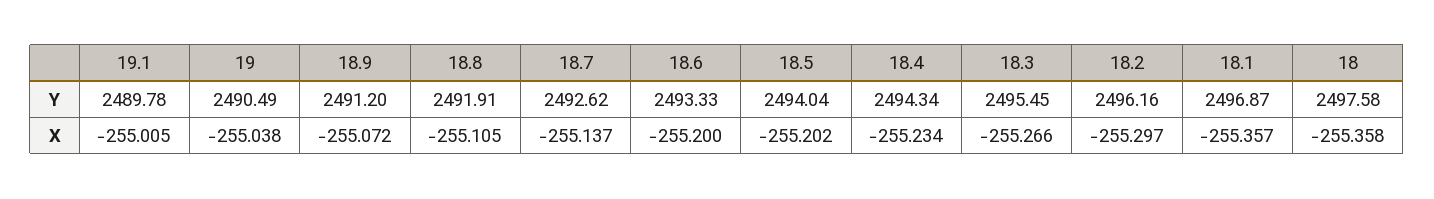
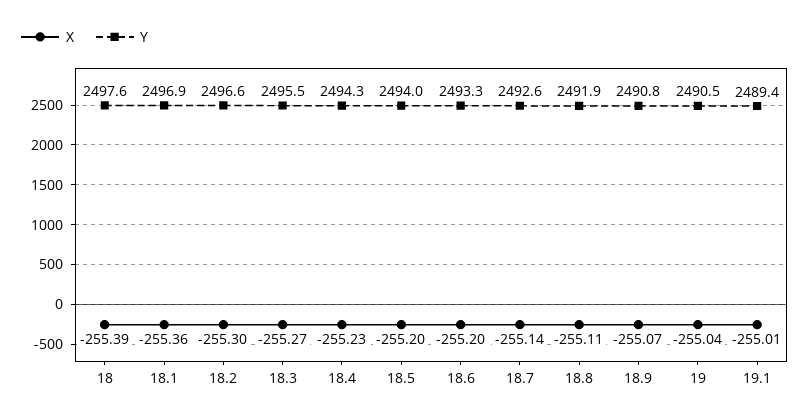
Y, 19.1: 2489.78 -> 2489.4
Y, 18.9: 2491.2 -> 2490.8
Y, 18.2: 2496.16 -> 2496.6
X, 18: -255.358 -> -255.39

